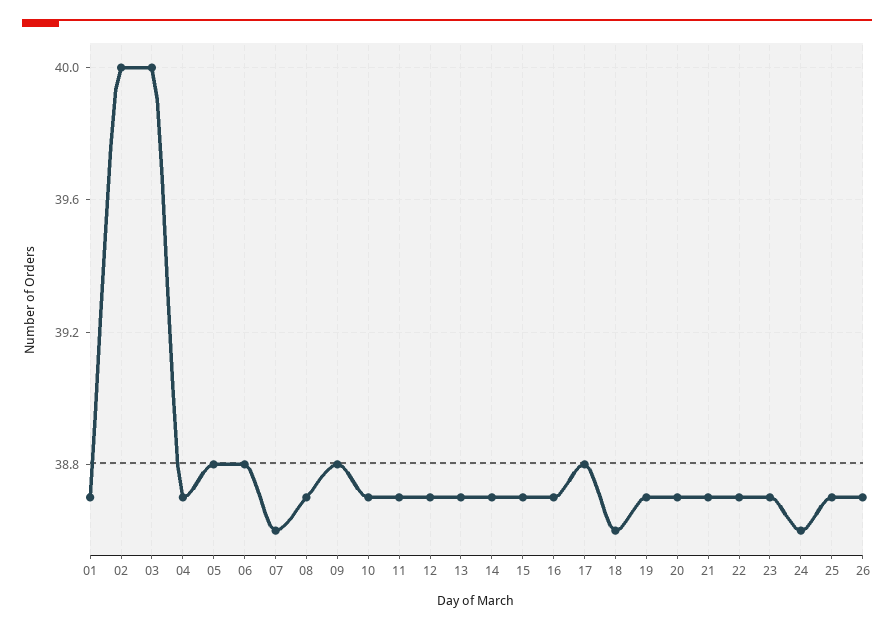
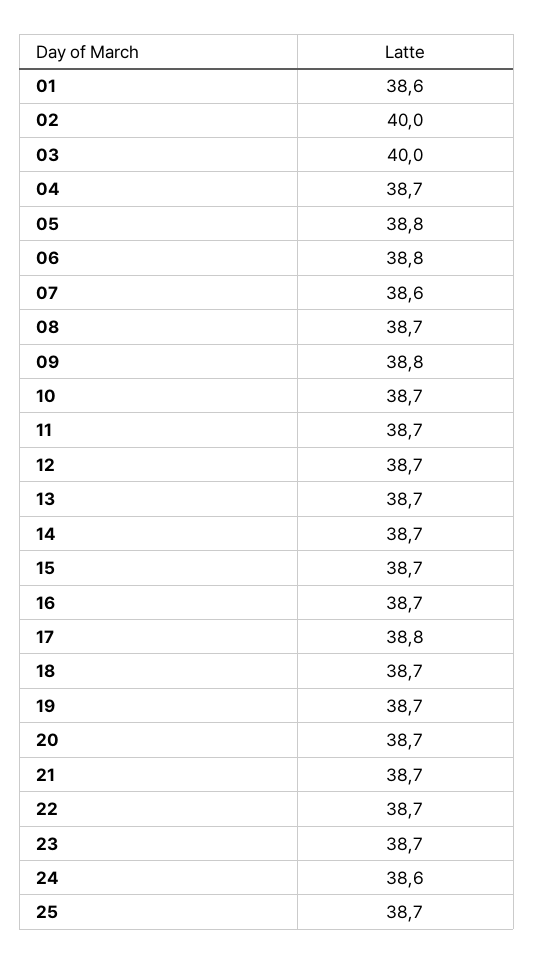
01: 38.7 -> 38.6
18: 38.6 -> 38.7
26: 38.7 -> none

